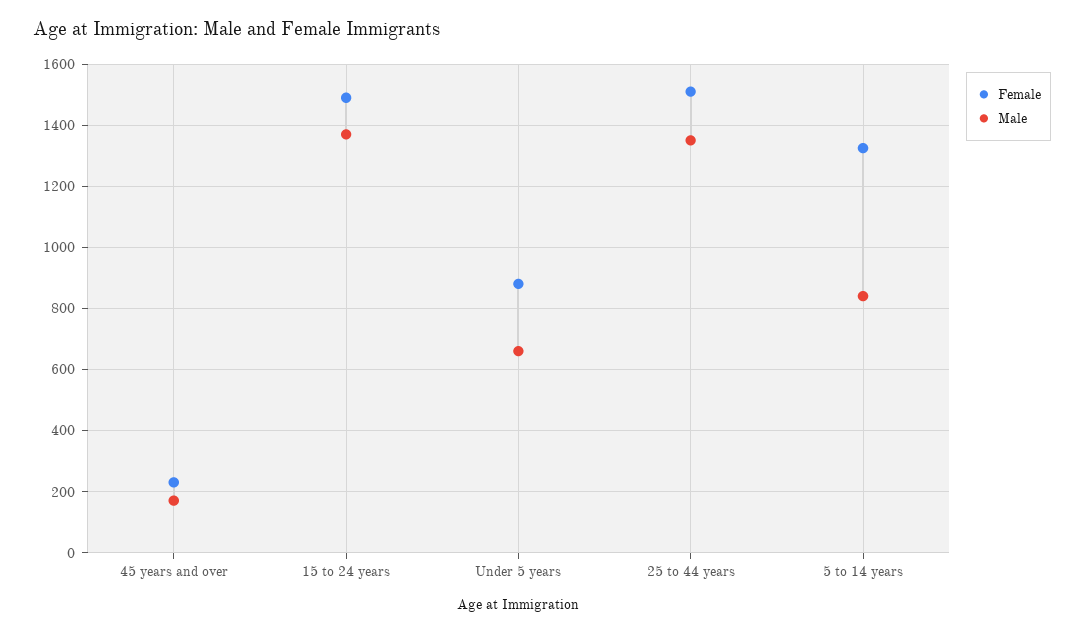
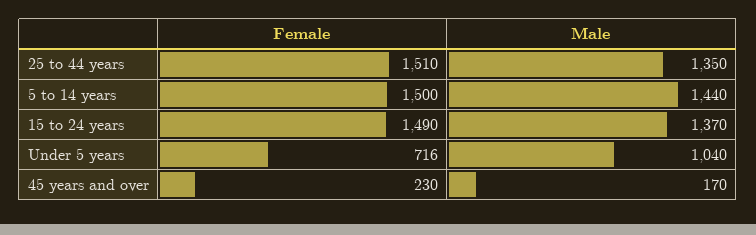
Female, Under 5 years: 880 -> 716
Male, Under 5 years: 660 -> 1040
Female, 5 to 14 years: 1320 -> 1500
Male, 5 to 14 years: 840 -> 1440

